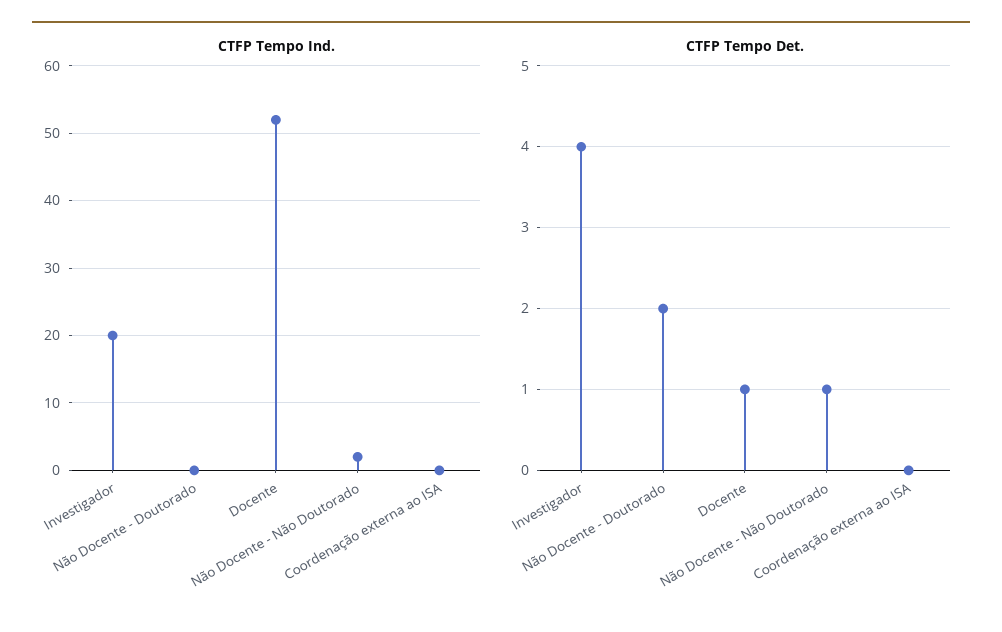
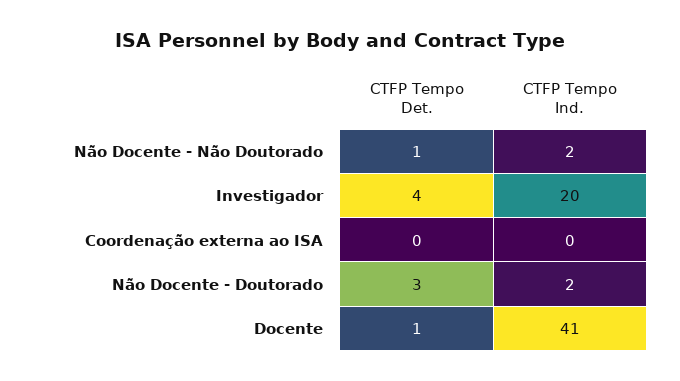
CTFP Tempo Ind., Não Docente - Doutorado: 0 -> 2
CTFP Tempo Ind., Docente: 52 -> 41
CTFP Tempo Det., Não Docente - Doutorado: 2 -> 3

